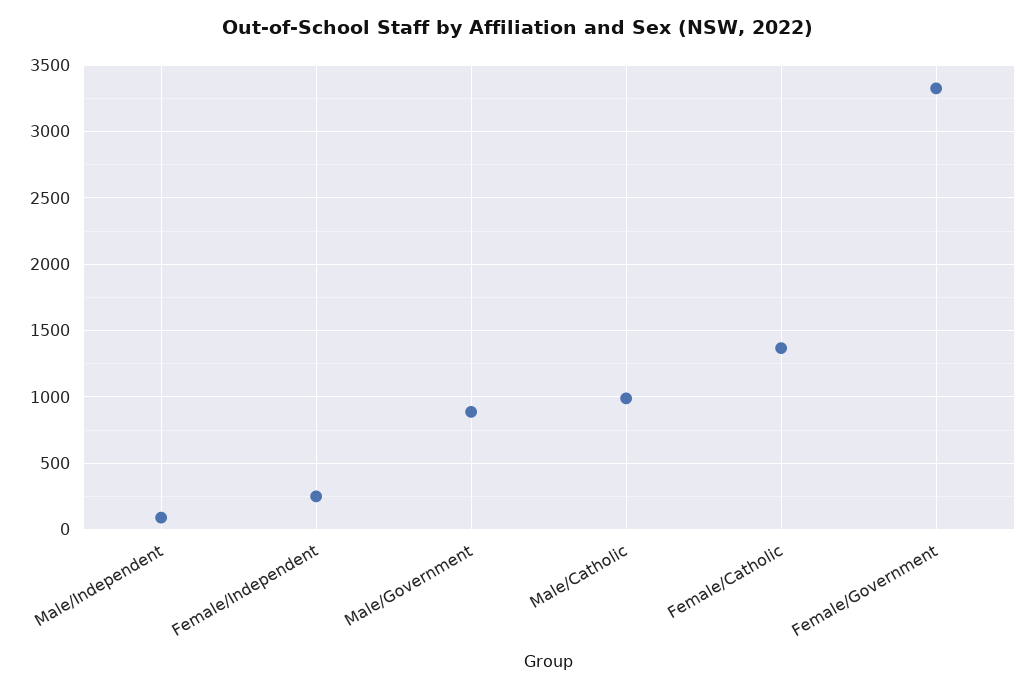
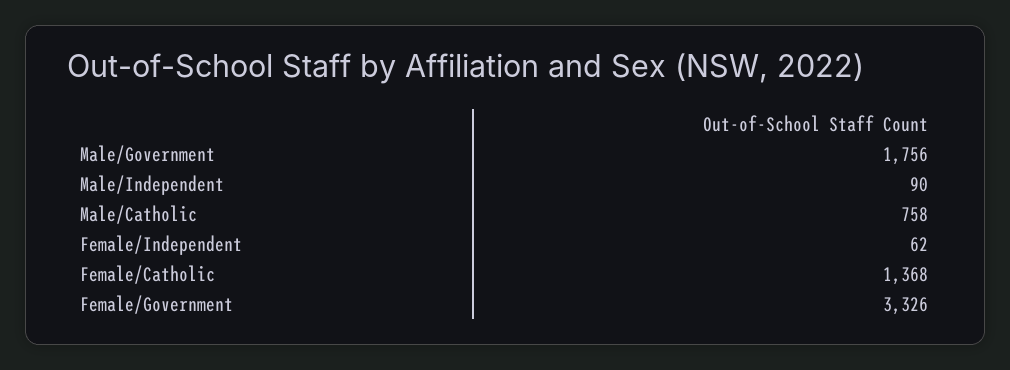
Female/Independent: 250 -> 62
Male/Government: 900 -> 1756
Male/Catholic: 1000 -> 758

